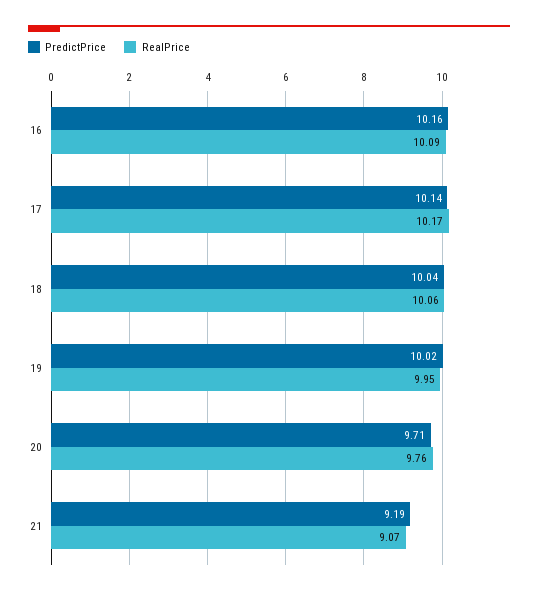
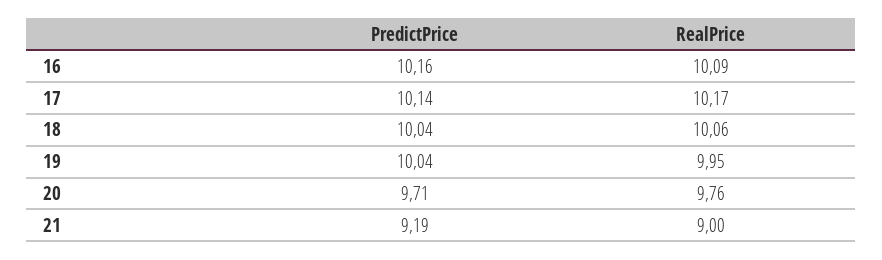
PredictPrice, 19: 10.02 -> 10.04
RealPrice, 21: 9.07 -> 9

